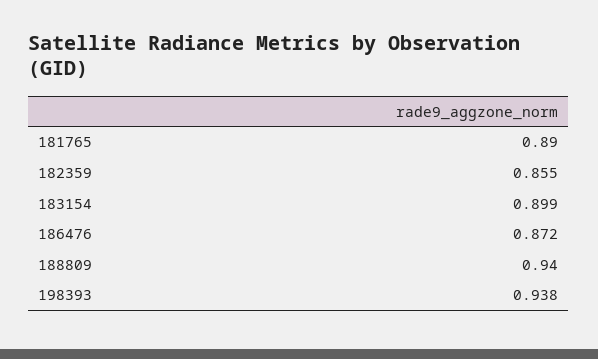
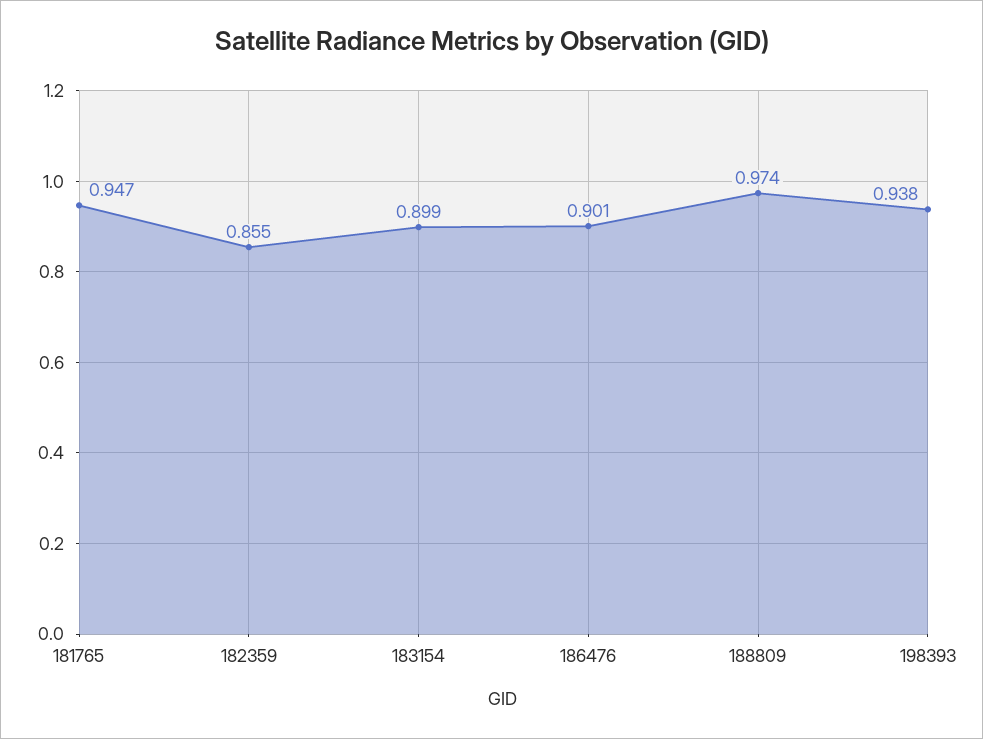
181765: 0.89 -> 0.947
186476: 0.872 -> 0.901
188809: 0.94 -> 0.974

